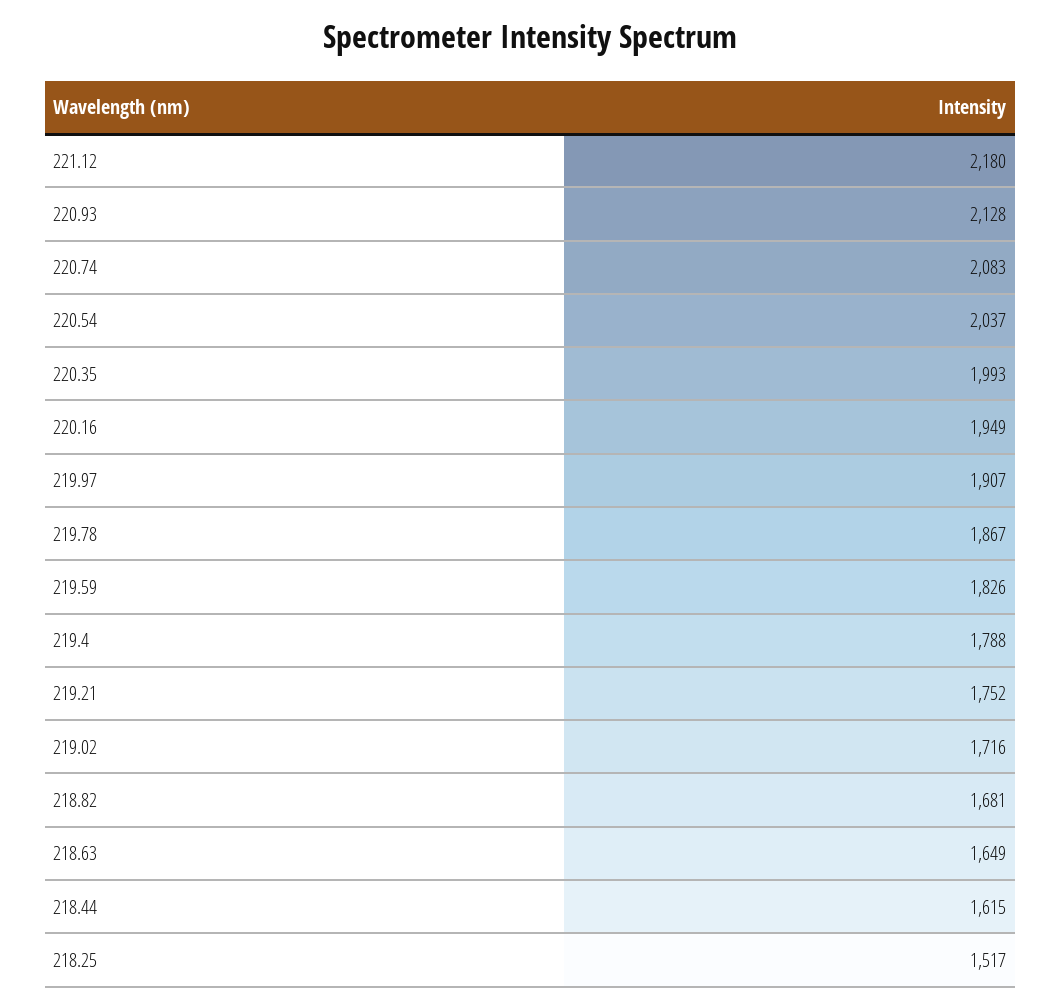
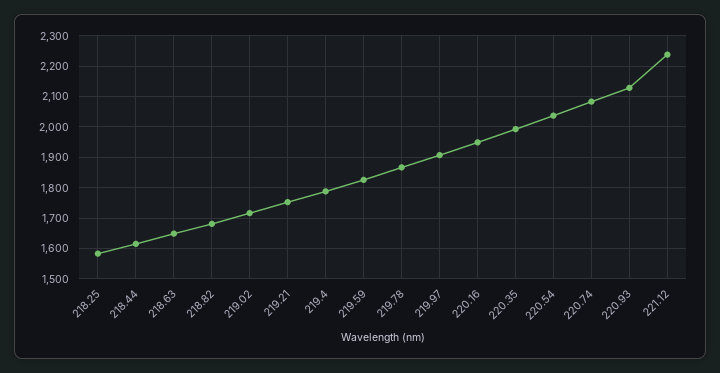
221.12: 2180 -> 2240
218.25: 1517 -> 1580

